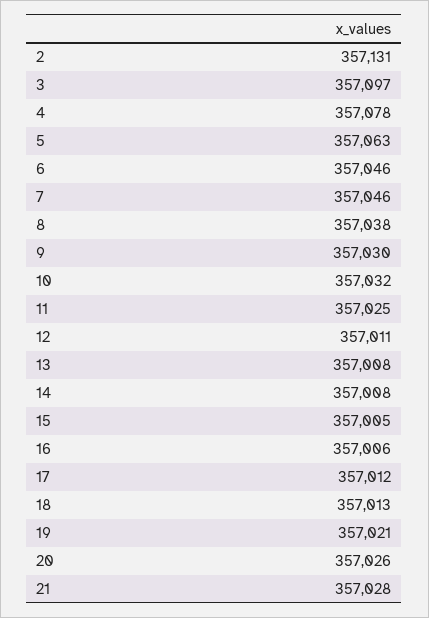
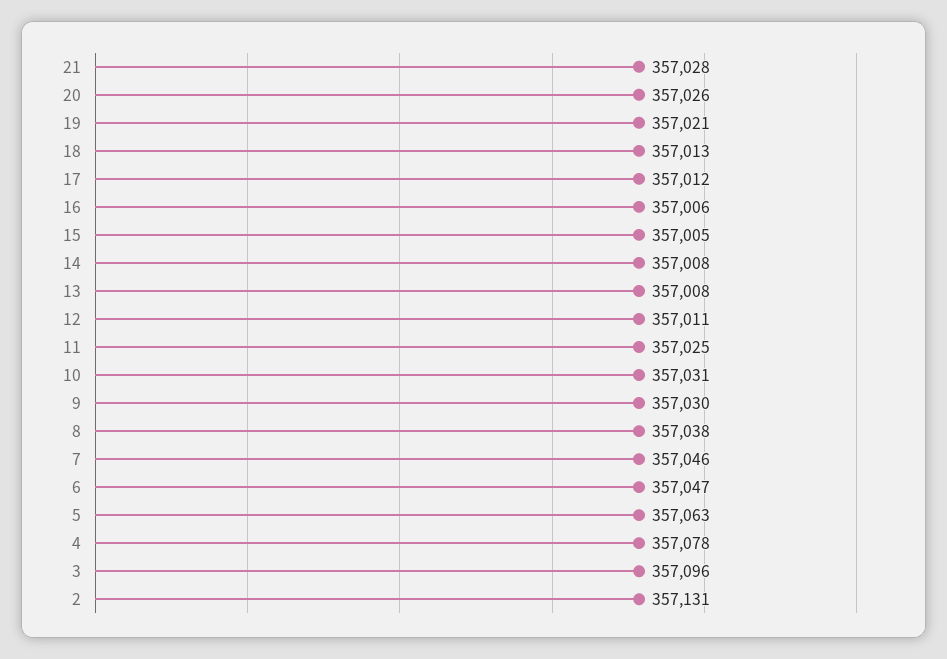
3: 357097 -> 357096
6: 357046 -> 357047
10: 357032 -> 357031

